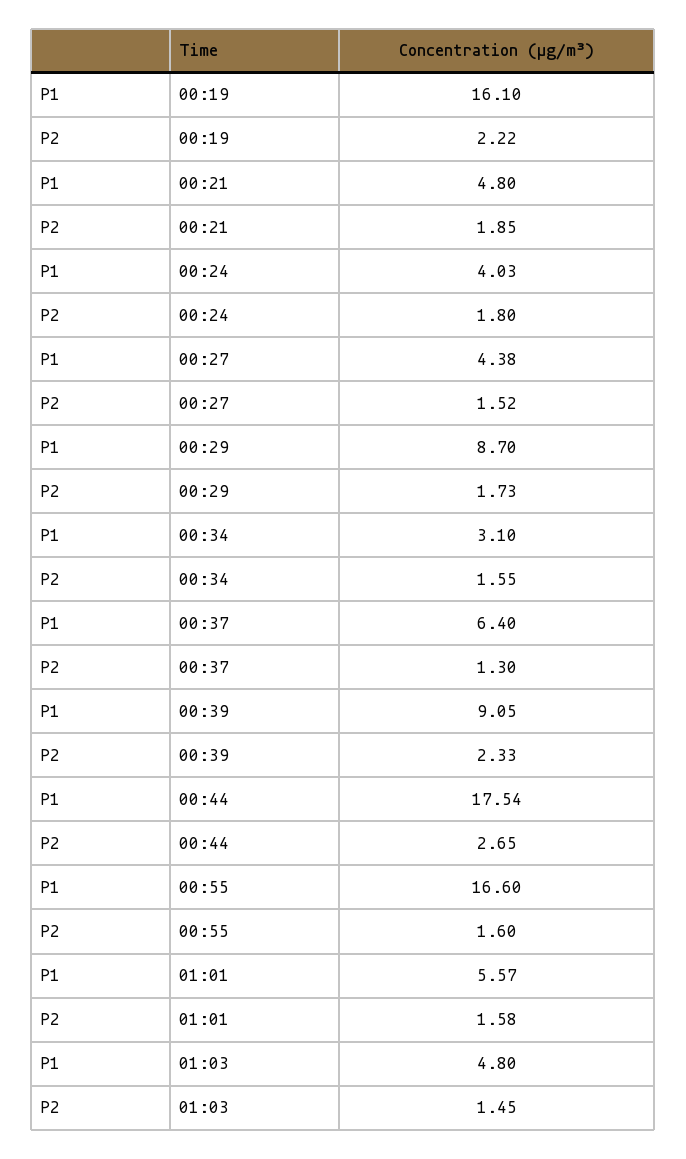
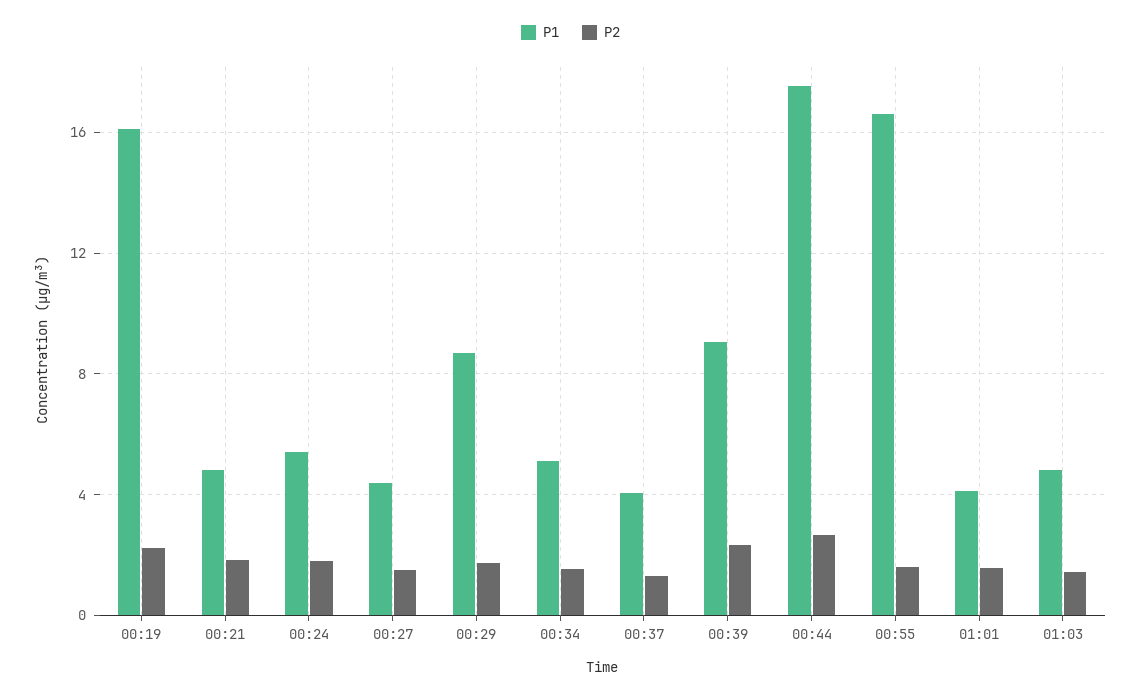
P1, 00:24: 4.03 -> 5.5
P1, 00:34: 3.1 -> 5
P1, 00:37: 6.4 -> 4
P1, 01:01: 5.57 -> 4

